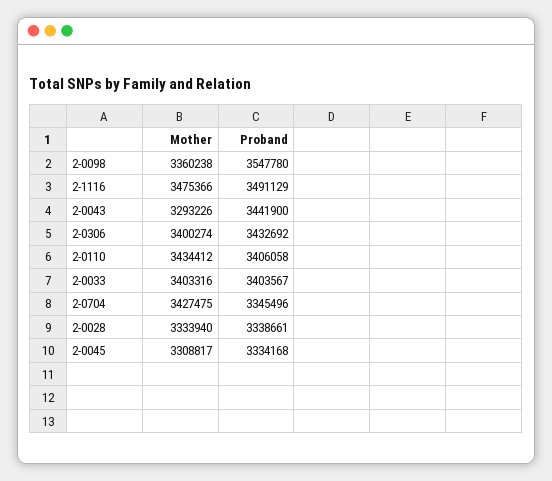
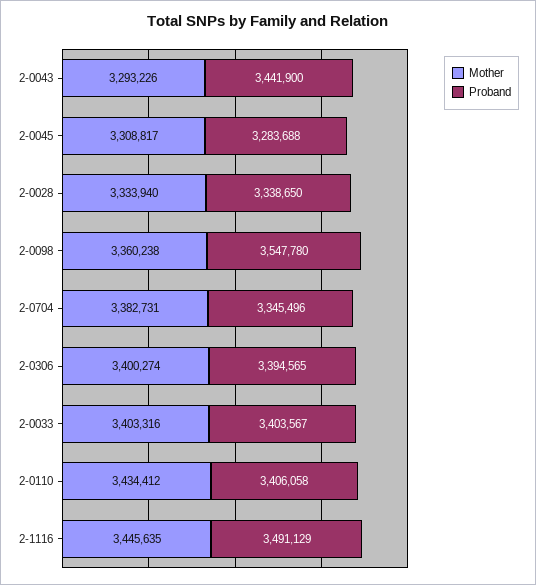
Mother, 2-1116: 3475366 -> 3445635
Proband, 2-0306: 3432692 -> 3394565
Mother, 2-0704: 3427475 -> 3382731
Proband, 2-0028: 3338661 -> 3338650
Proband, 2-0045: 3334168 -> 3283688

